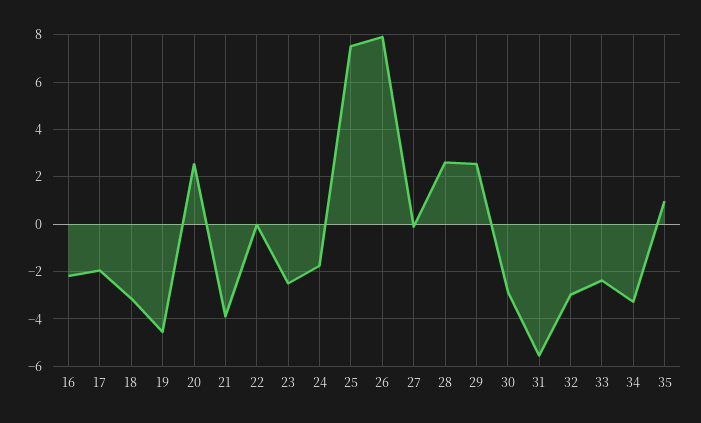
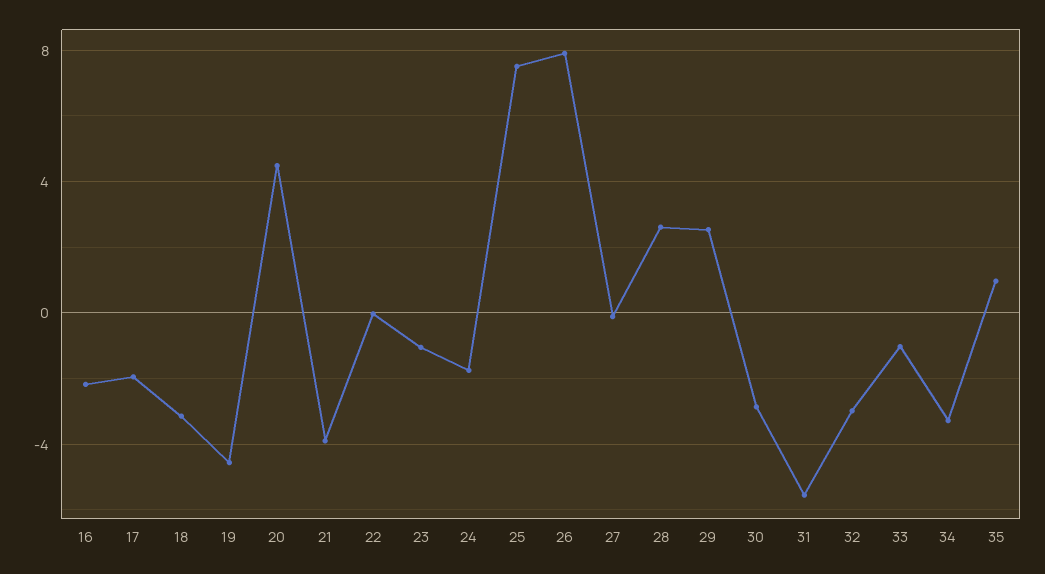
20: 2.5 -> 4.5
23: -2.5 -> -1
33: -2.5 -> -1

